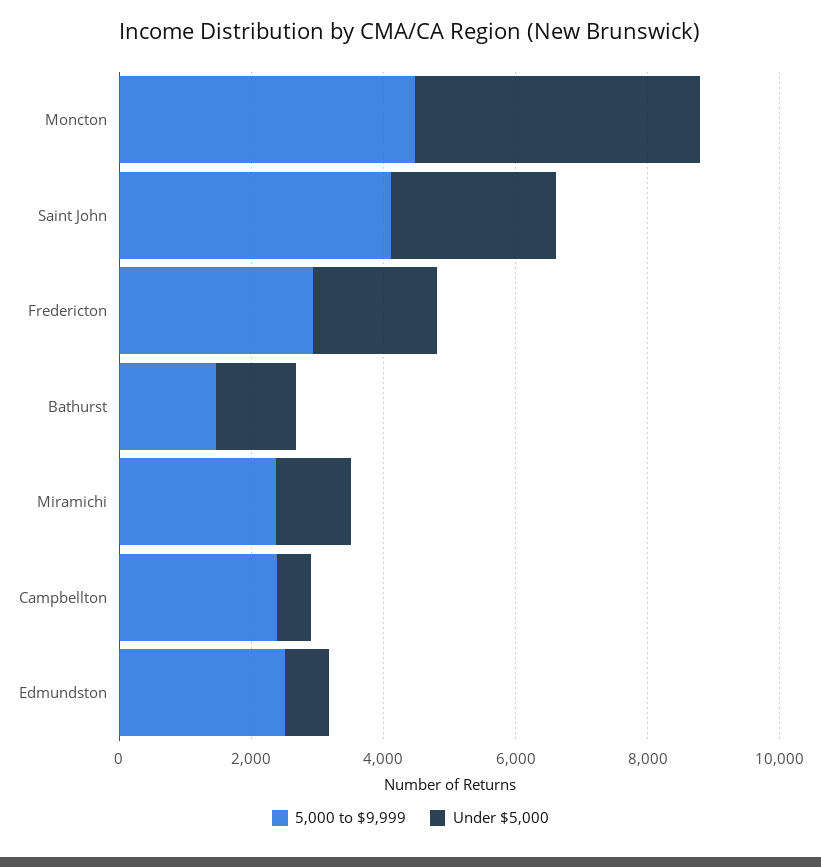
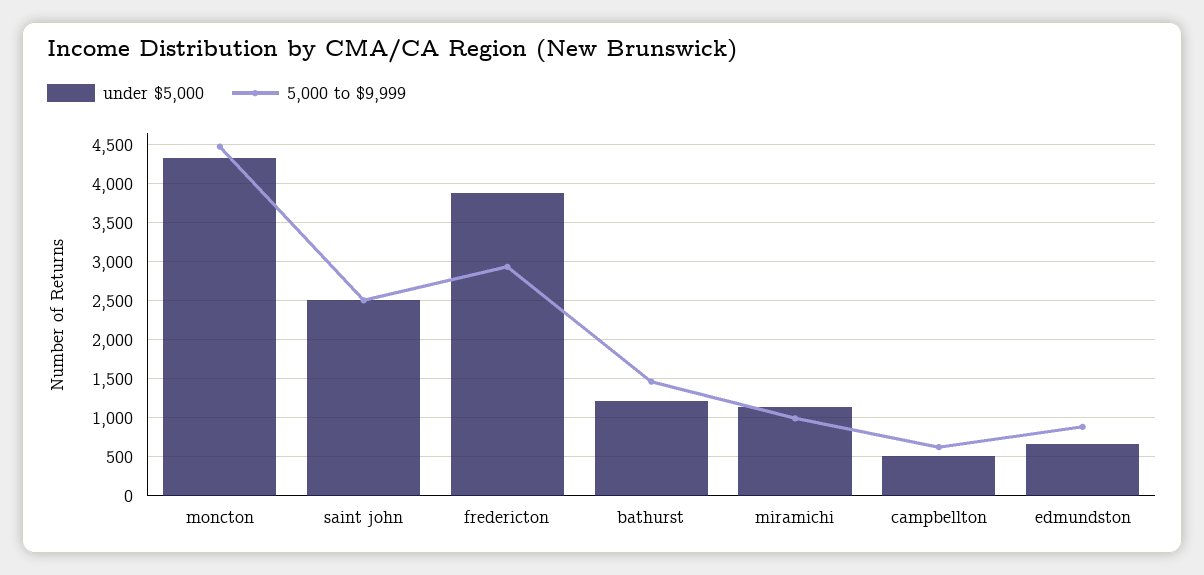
5,000 to $9,999, Saint John: 4000 -> 2500
Under $5,000, Fredericton: 2000 -> 3900
5,000 to $9,999, Miramichi: 2500 -> 1000
5,000 to $9,999, Campbellton: 2500 -> 600
5,000 to $9,999, Edmundston: 2500 -> 900

